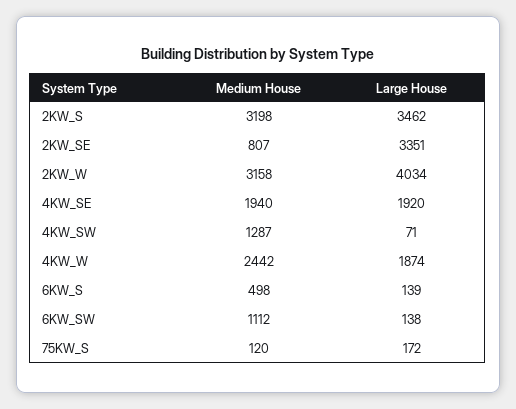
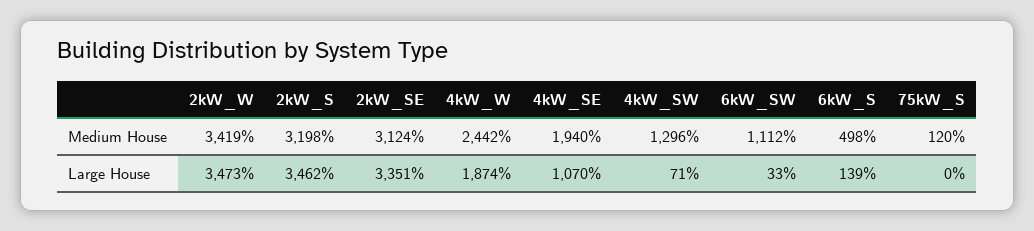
Medium House, 2KW_SE: 807 -> 3124
Medium House, 2KW_W: 3158 -> 3419
Large House, 2KW_W: 4034 -> 3473
Large House, 4KW_SE: 1920 -> 1070
Medium House, 4KW_SW: 1287 -> 1296
Large House, 6KW_SW: 138 -> 33
Large House, 75KW_S: 172 -> 0

